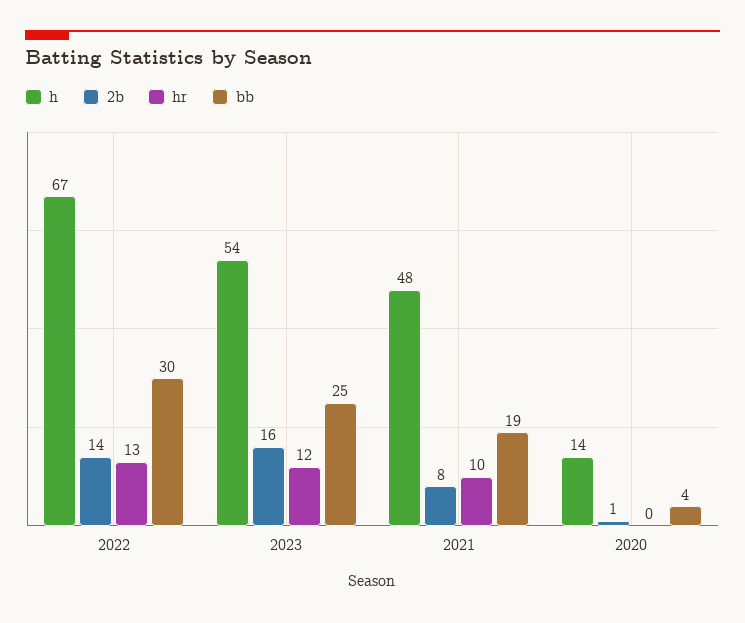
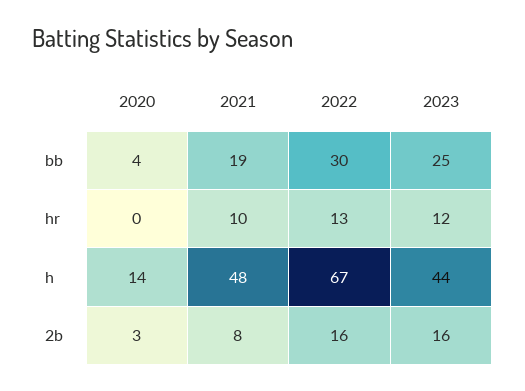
2b, 2022: 14 -> 16
h, 2023: 54 -> 44
2b, 2020: 1 -> 3

